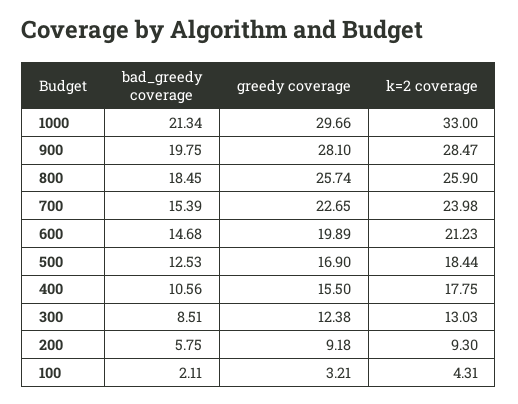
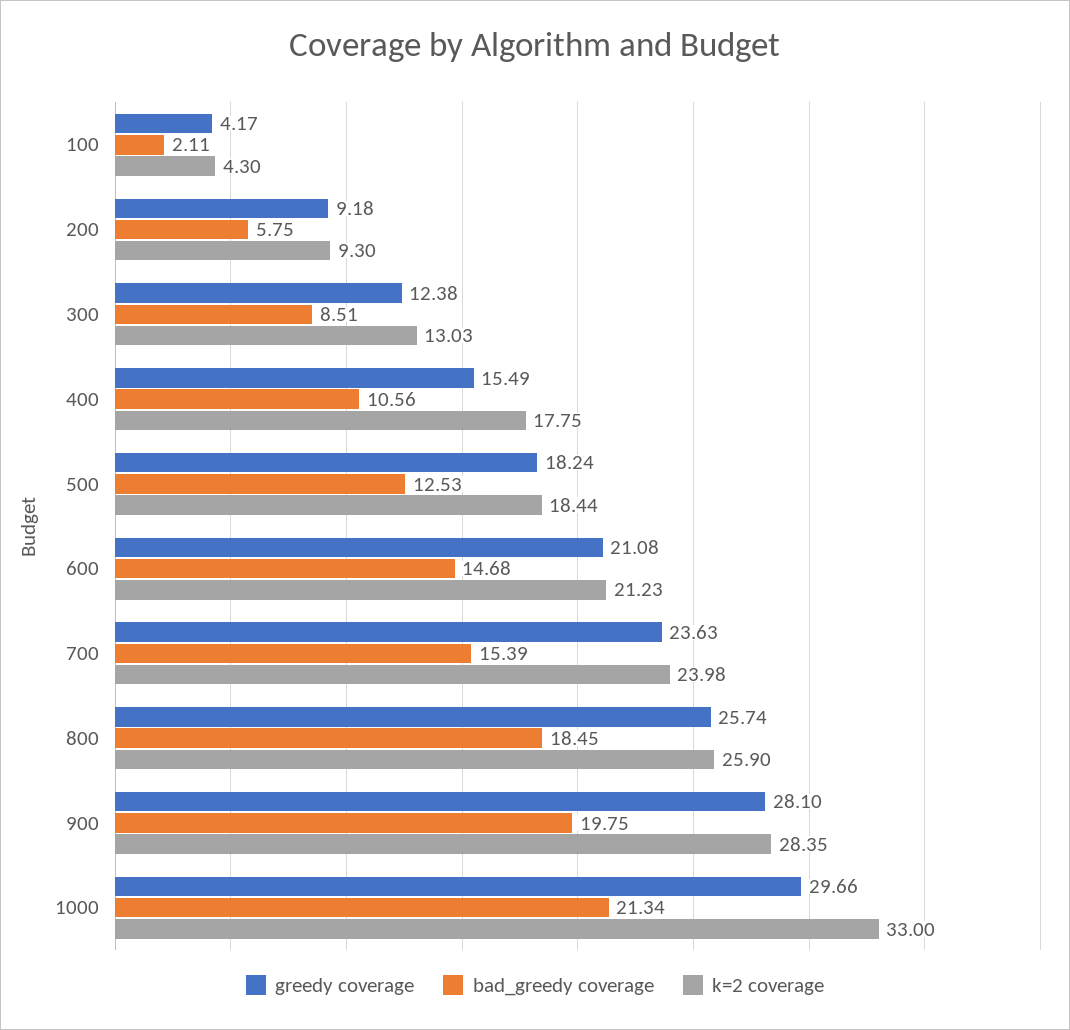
k=2 coverage, 900: 28.47 -> 28.35
greedy coverage, 700: 22.65 -> 23.63
greedy coverage, 600: 19.89 -> 21.08
greedy coverage, 500: 16.9 -> 18.24
greedy coverage, 400: 15.5 -> 15.49
greedy coverage, 100: 3.21 -> 4.17
k=2 coverage, 100: 4.31 -> 4.3

